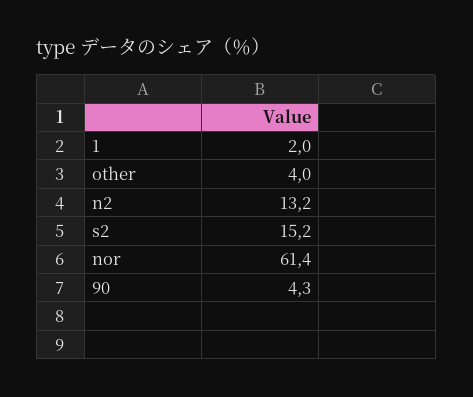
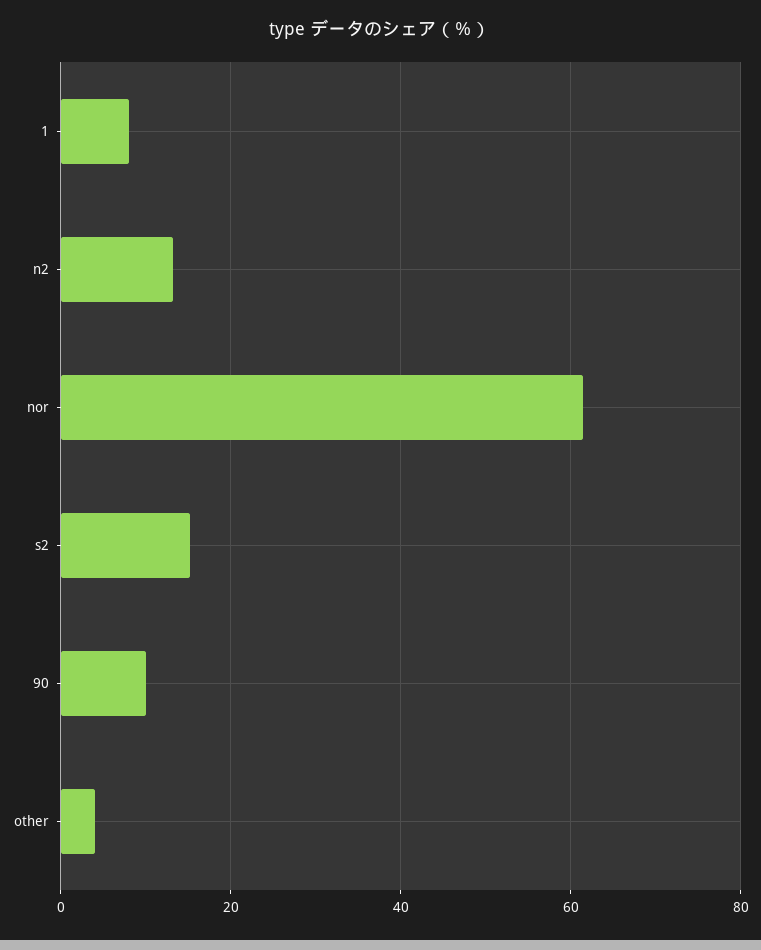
1: 2 -> 8
90: 4.3 -> 10

